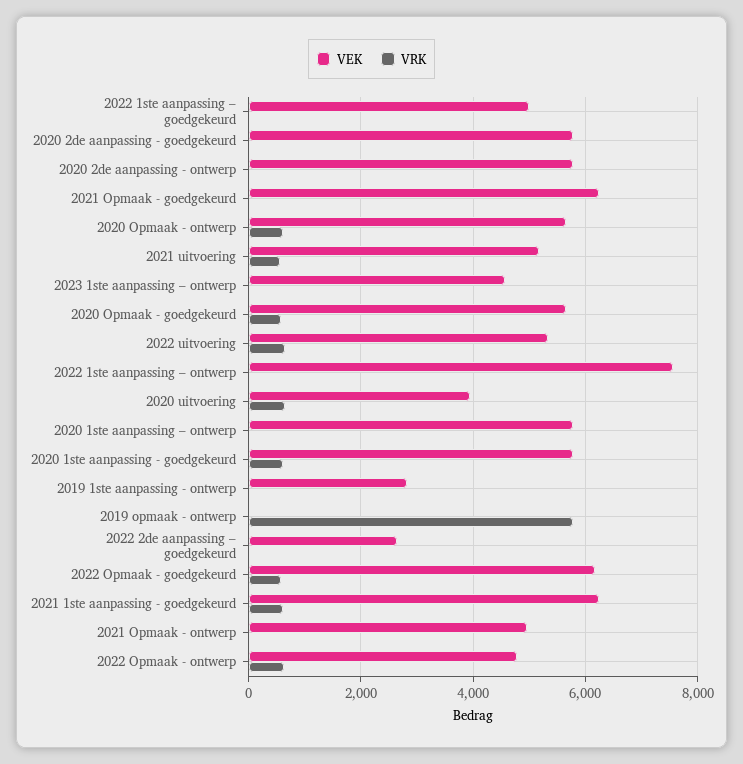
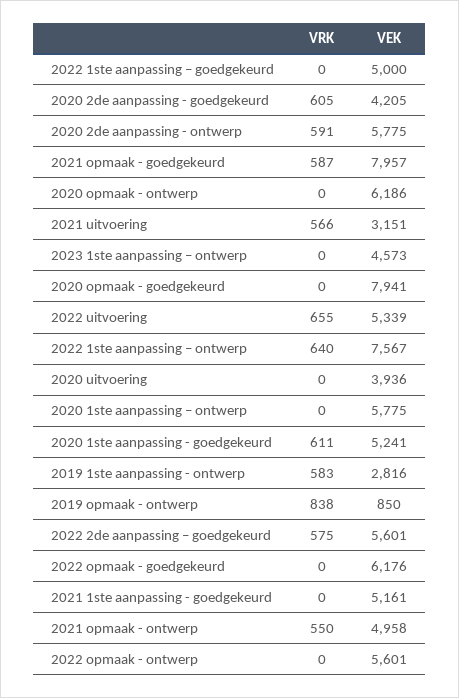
VEK, 2020 2de aanpassing - goedgekeurd: 5800 -> 4205
VRK, 2020 2de aanpassing - goedgekeurd: 0 -> 605
VRK, 2020 2de aanpassing - ontwerp: 0 -> 591
VEK, 2021 Opmaak - goedgekeurd: 6200 -> 7957
VRK, 2021 Opmaak - goedgekeurd: 0 -> 587
VEK, 2020 Opmaak - ontwerp: 5600 -> 6186
VRK, 2020 Opmaak - ontwerp: 600 -> 0
VEK, 2021 uitvoering: 5200 -> 3151
VEK, 2020 Opmaak - goedgekeurd: 5600 -> 7941
VRK, 2020 Opmaak - goedgekeurd: 600 -> 0
VRK, 2022 1ste aanpassing – ontwerp: 0 -> 640
VRK, 2020 uitvoering: 600 -> 0
VEK, 2020 1ste aanpassing - goedgekeurd: 5800 -> 5241
VRK, 2019 1ste aanpassing - ontwerp: 0 -> 583
VEK, 2019 opmaak - ontwerp: 0 -> 850
VRK, 2019 opmaak - ontwerp: 5800 -> 838
VEK, 2022 2de aanpassing – goedgekeurd: 2600 -> 5601
VRK, 2022 2de aanpassing – goedgekeurd: 0 -> 575
VRK, 2022 Opmaak - goedgekeurd: 600 -> 0
VEK, 2021 1ste aanpassing - goedgekeurd: 6200 -> 5161
VRK, 2021 1ste aanpassing - goedgekeurd: 600 -> 0
VRK, 2021 Opmaak - ontwerp: 0 -> 550
VEK, 2022 Opmaak - ontwerp: 4800 -> 5601
VRK, 2022 Opmaak - ontwerp: 600 -> 0

